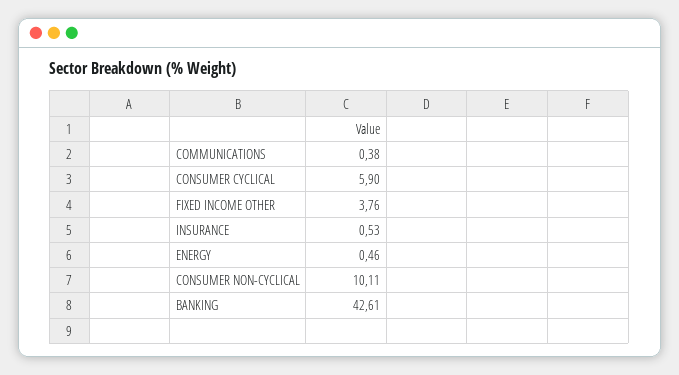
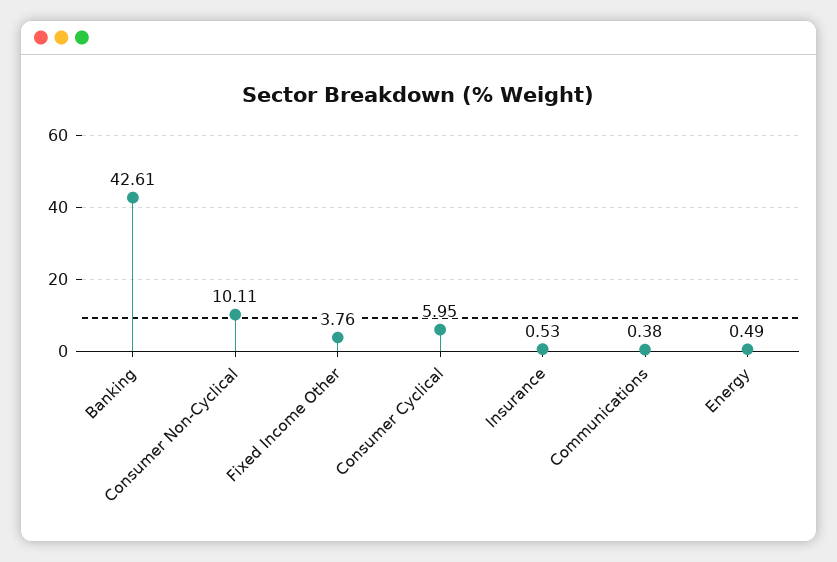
CONSUMER CYCLICAL: 5.9 -> 5.95
ENERGY: 0.46 -> 0.49

